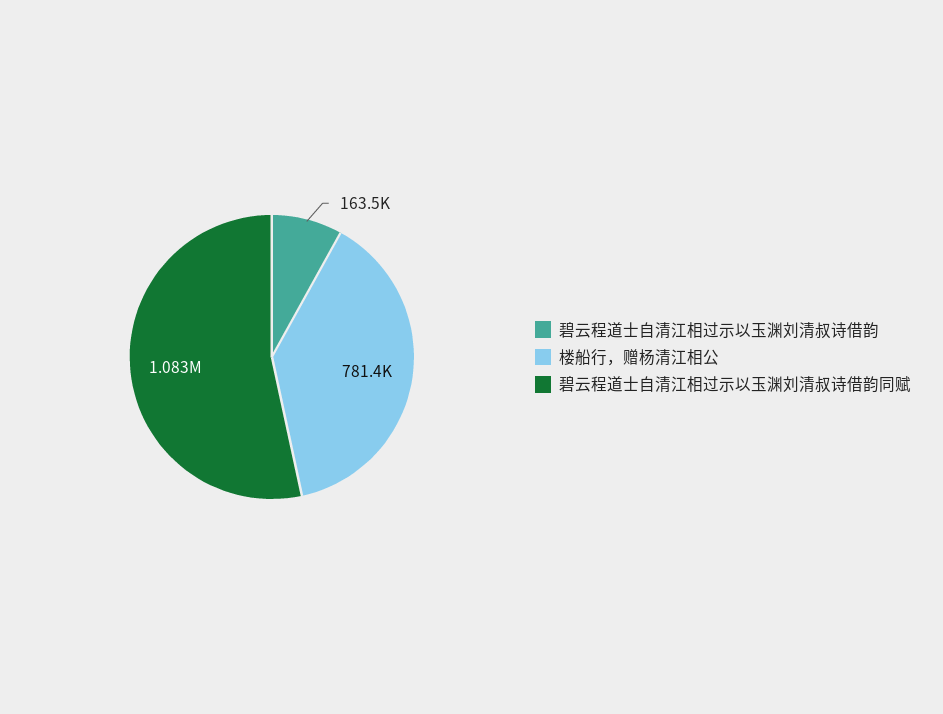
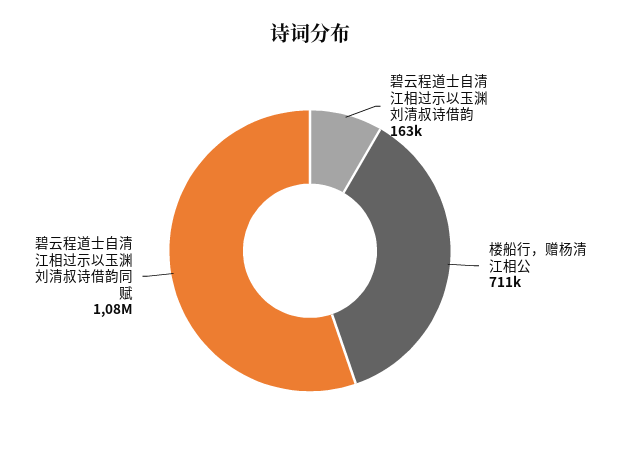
楼船行，赠杨清江相公: 781400 -> 711000

